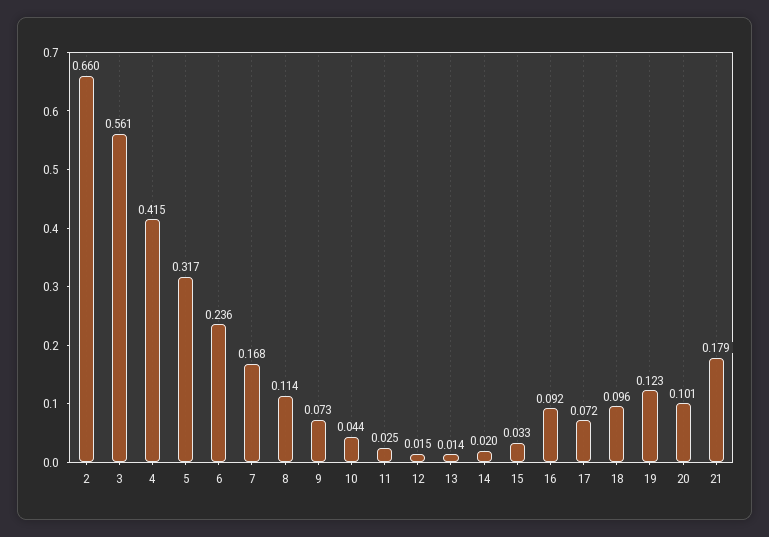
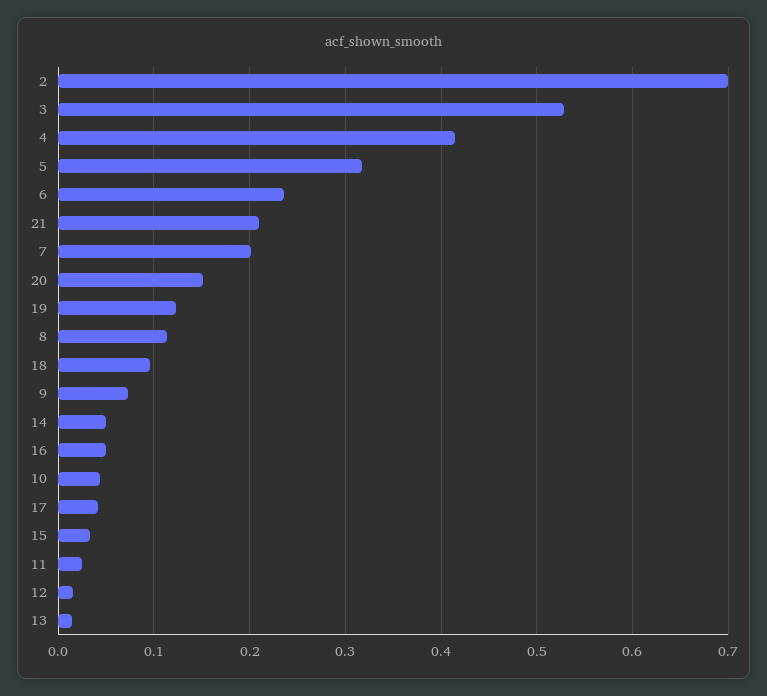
2: 0.66 -> 0.7
3: 0.561 -> 0.53
7: 0.168 -> 0.2
14: 0.02 -> 0.05
16: 0.092 -> 0.05
17: 0.072 -> 0.04
20: 0.101 -> 0.15
21: 0.179 -> 0.21

